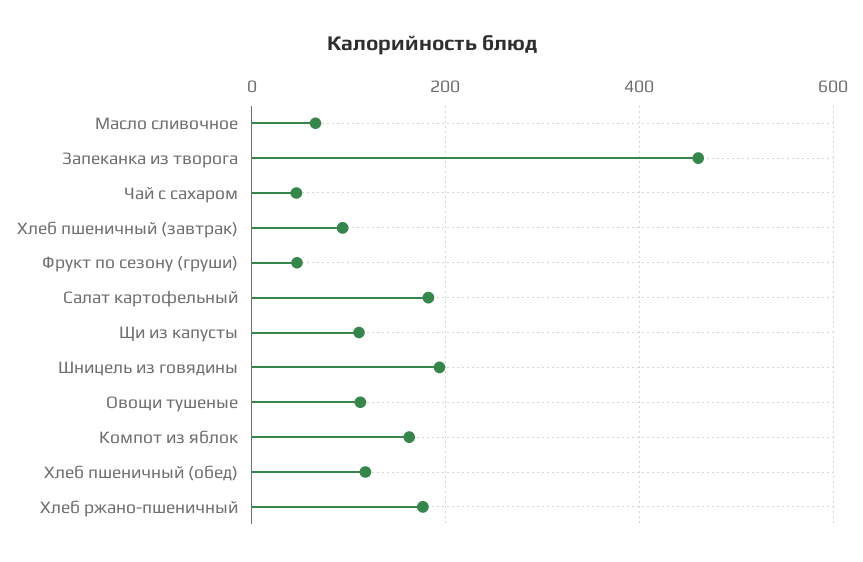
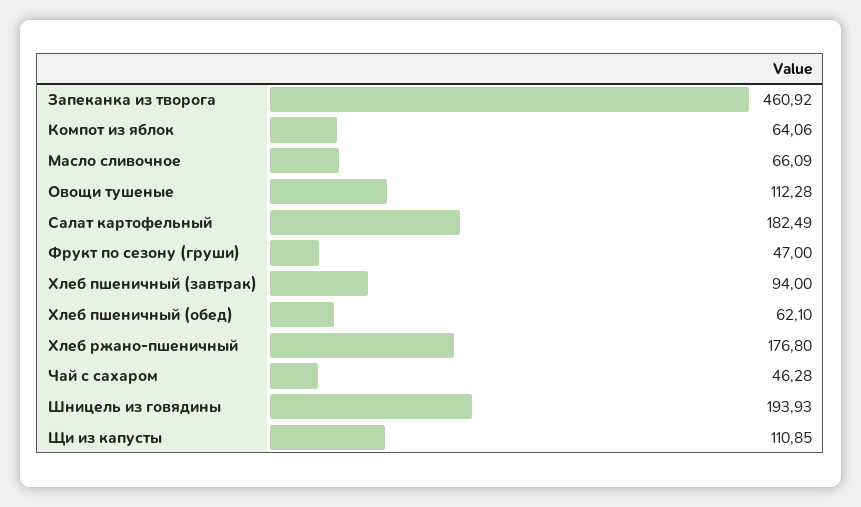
Компот из яблок: 160 -> 64.06
Хлеб пшеничный (обед): 120 -> 62.1

